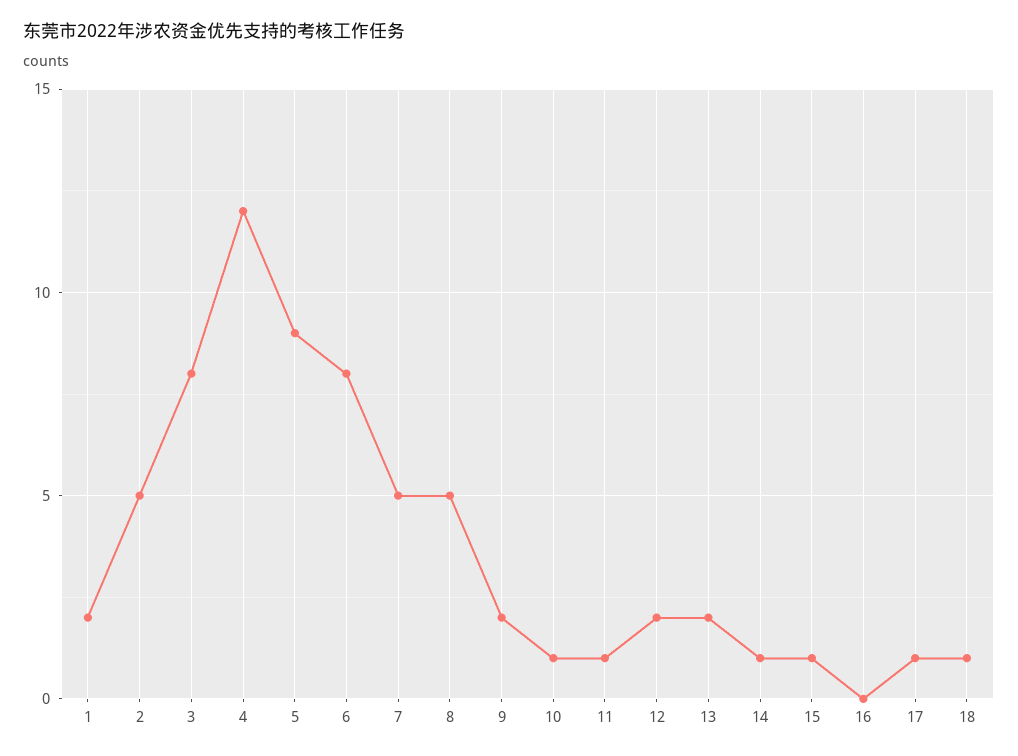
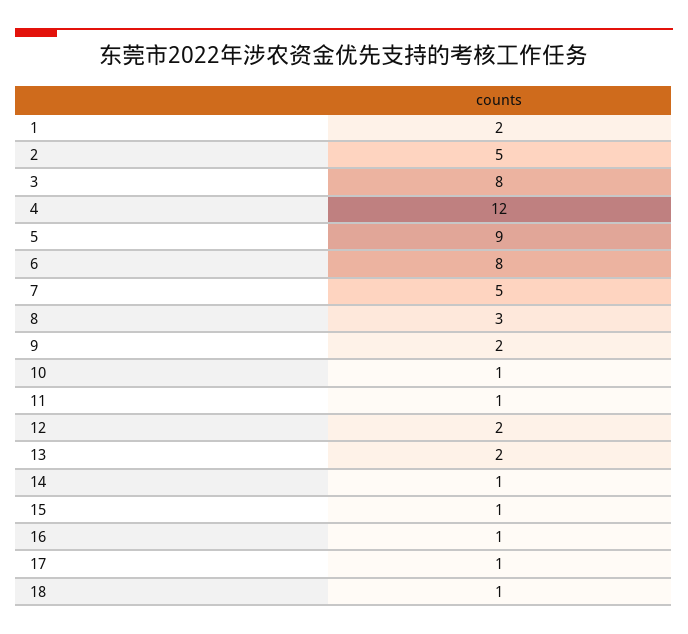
8: 5 -> 3
16: 0 -> 1

